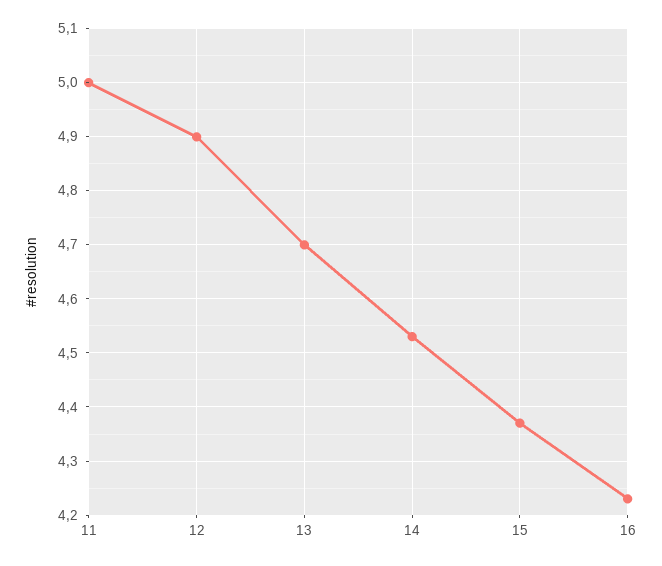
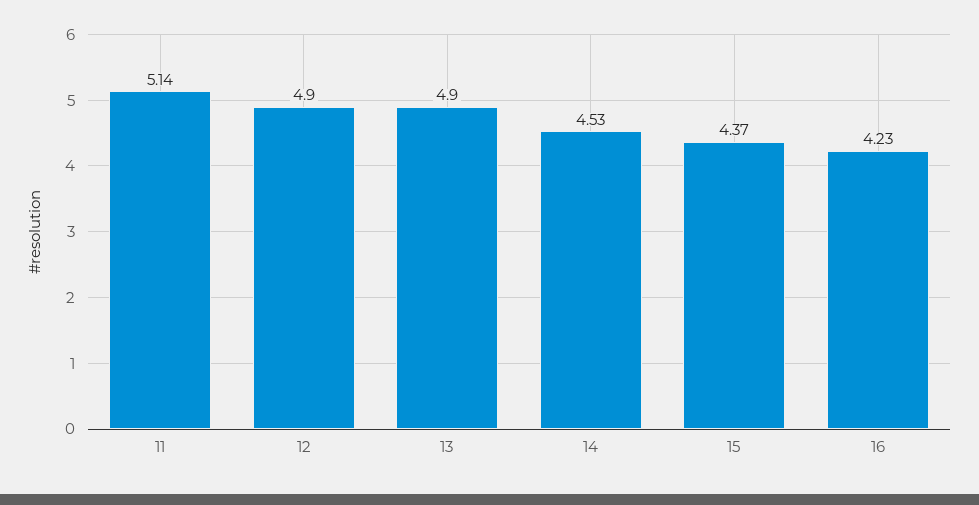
11: 5 -> 5.14
13: 4.7 -> 4.9

